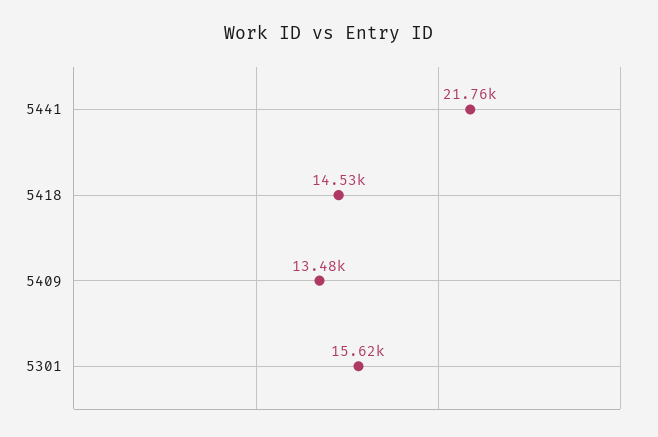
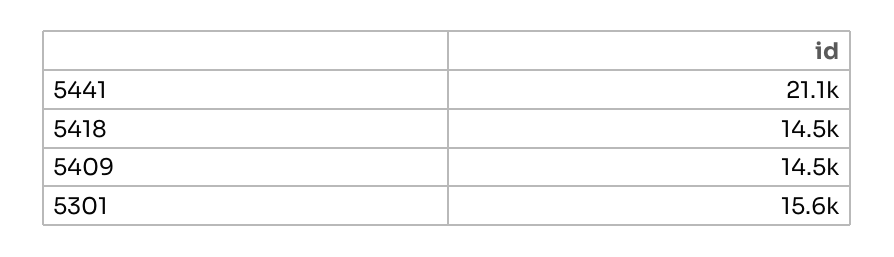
5441: 21760 -> 21100
5409: 13480 -> 14500

